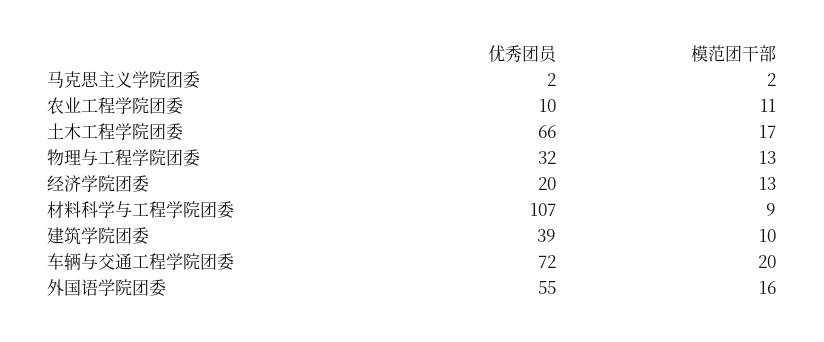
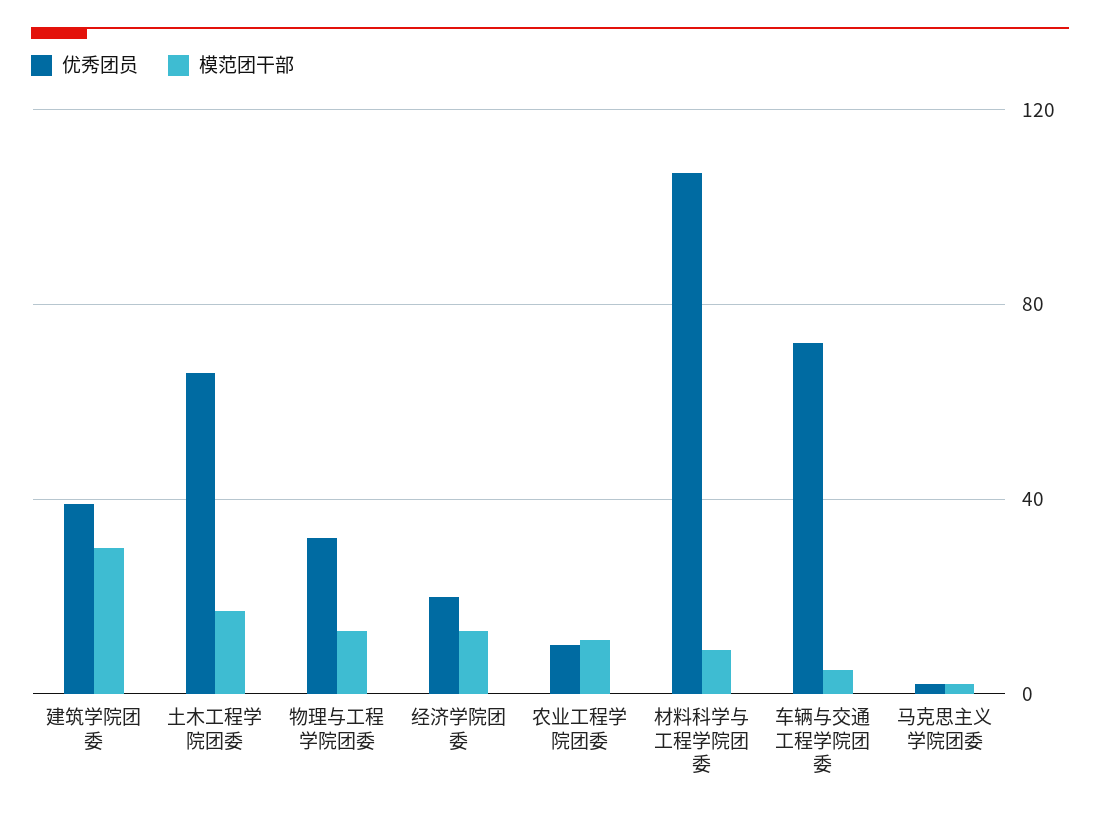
模范团干部, 建筑学院团委: 10 -> 30
模范团干部, 车辆与交通工程学院团委: 20 -> 5
优秀团员, 外国语学院团委: 55 -> none
模范团干部, 外国语学院团委: 16 -> none

